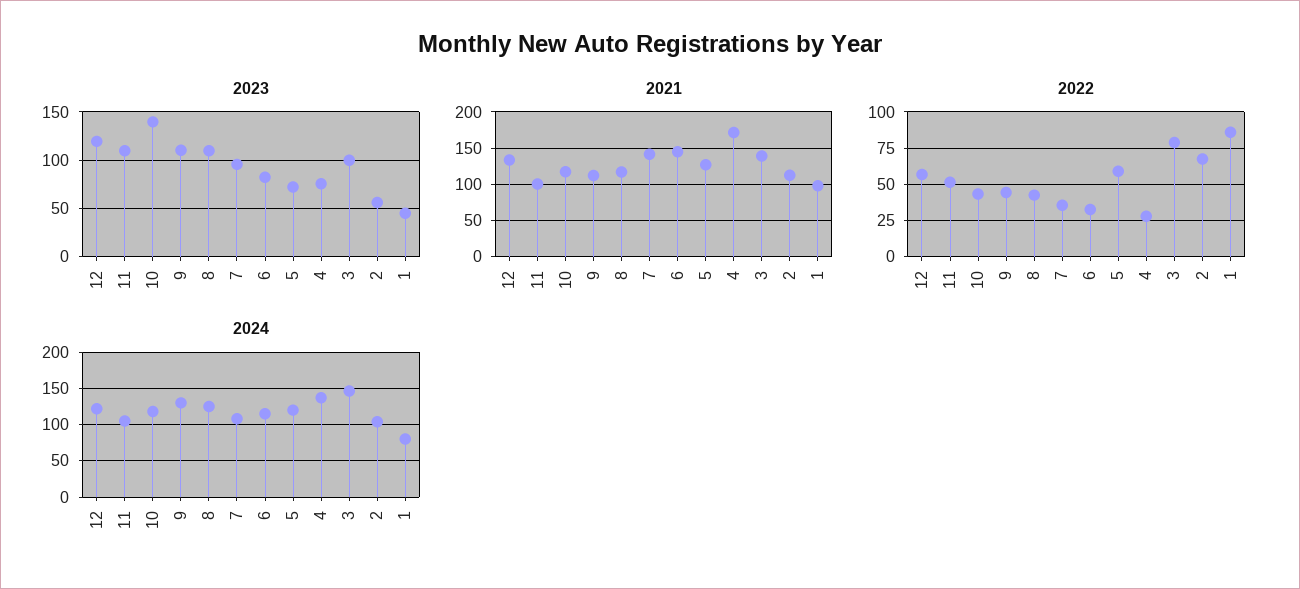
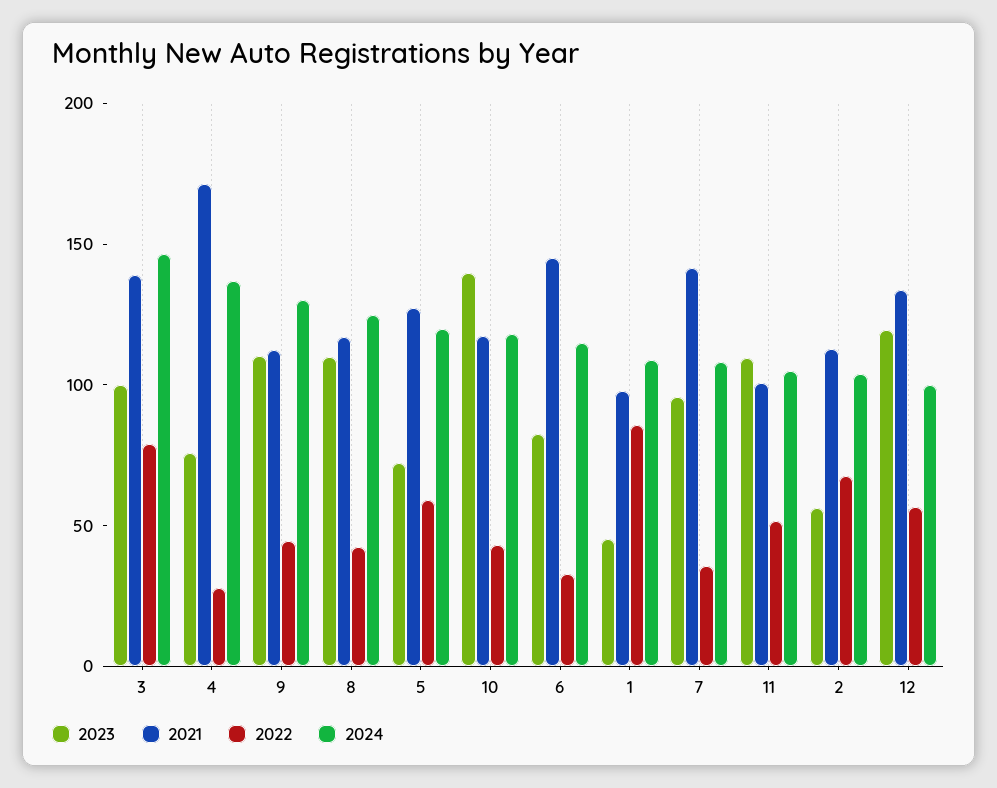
2024, 12: 120 -> 100
2024, 1: 80 -> 110

